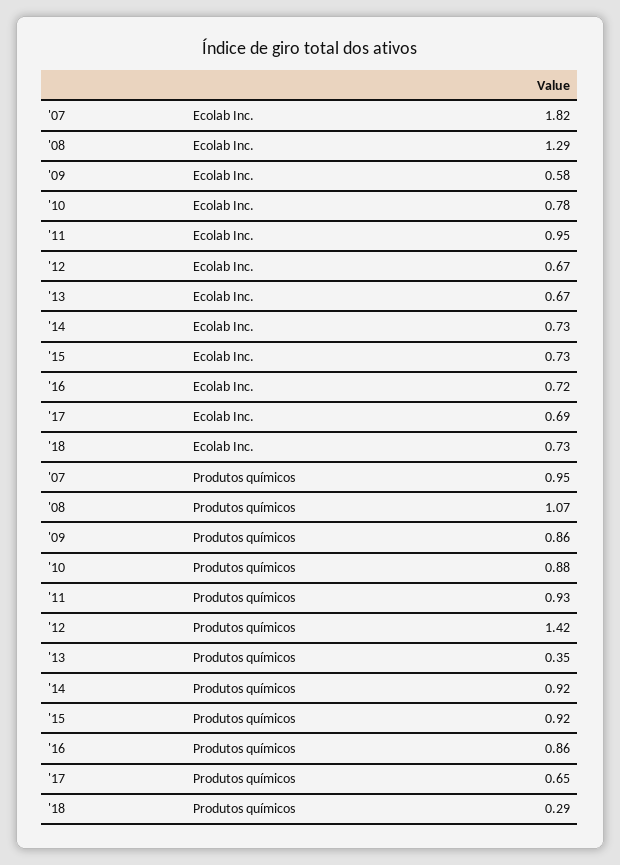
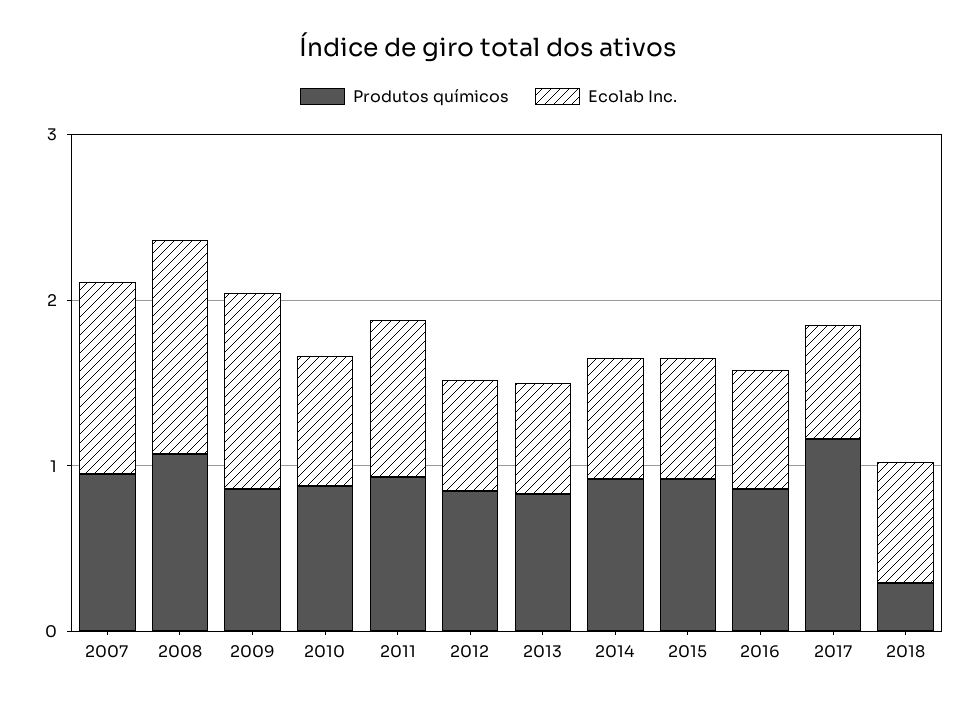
Ecolab Inc., '07: 1.82 -> 1.2
Ecolab Inc., '09: 0.58 -> 1.2
Produtos químicos, '12: 1.42 -> 0.8
Produtos químicos, '13: 0.35 -> 0.8
Produtos químicos, '17: 0.65 -> 1.2

